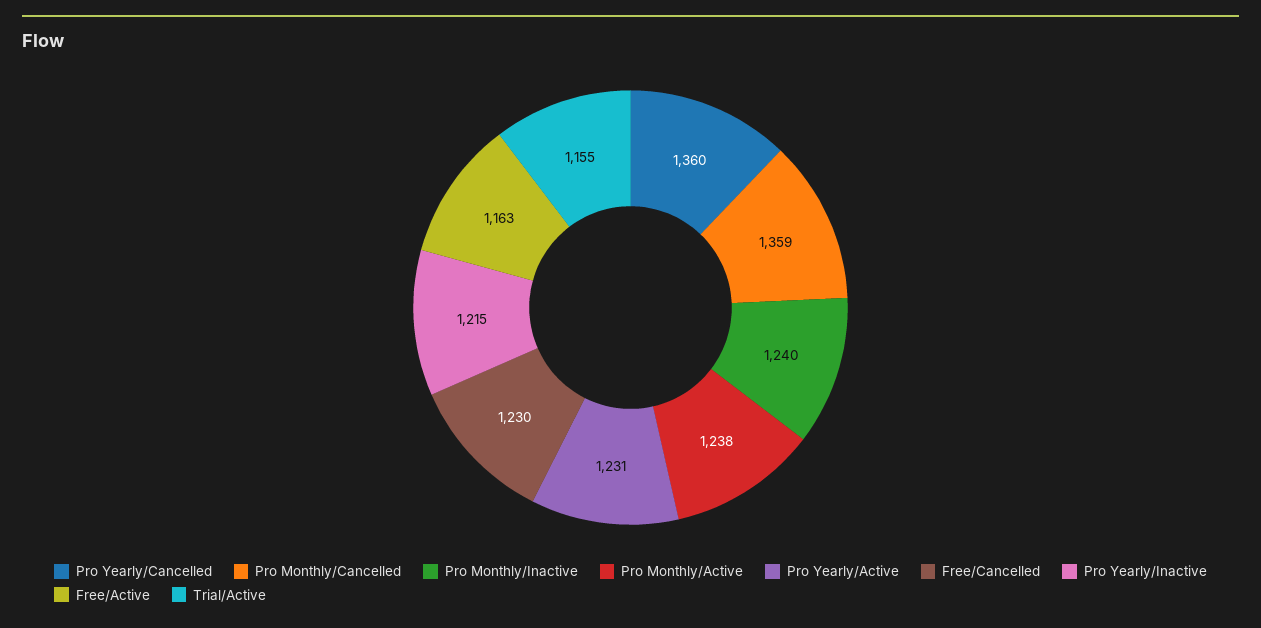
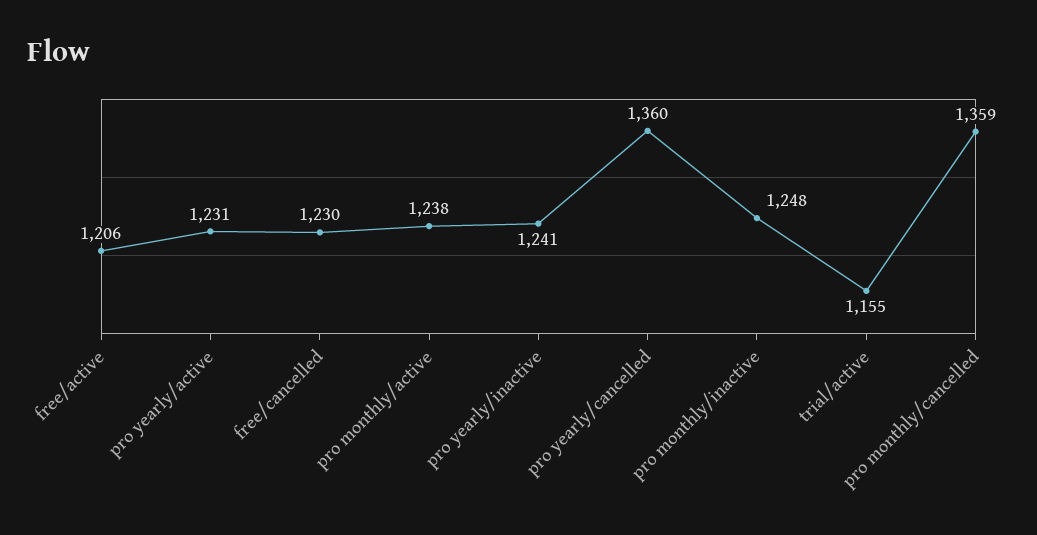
Pro Monthly/Inactive: 1240 -> 1248
Pro Yearly/Inactive: 1215 -> 1241
Free/Active: 1163 -> 1206

